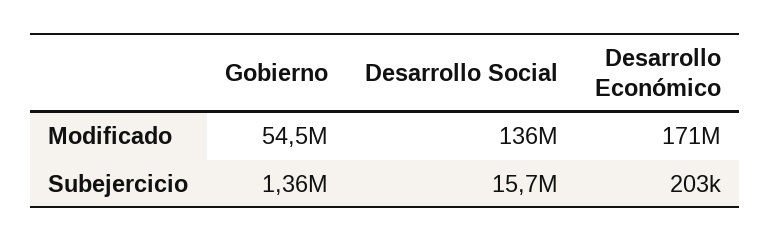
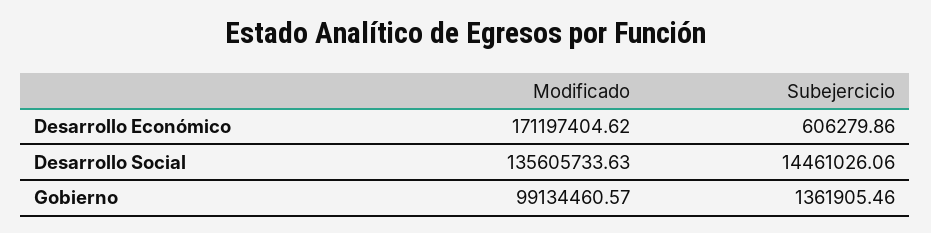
Gobierno, Modificado: 54500000 -> 99134460.57
Desarrollo Social, Subejercicio: 15700000 -> 14461026.06
Desarrollo Económico, Subejercicio: 203000 -> 606279.86

